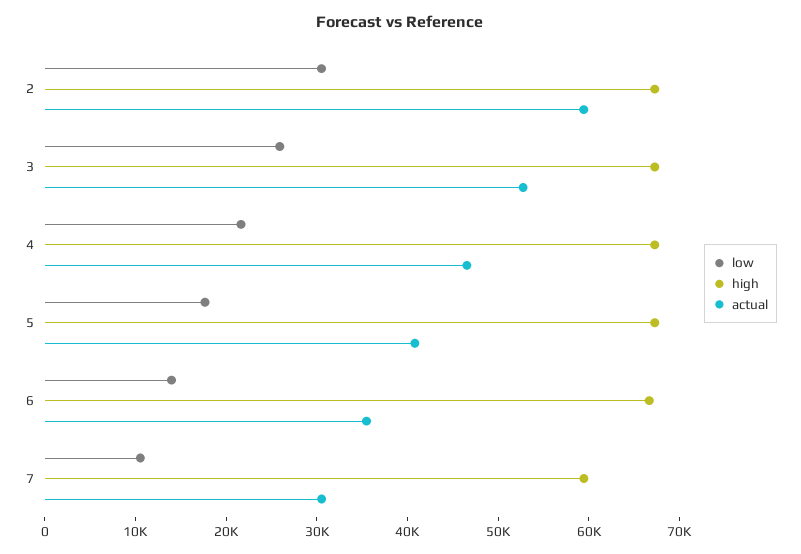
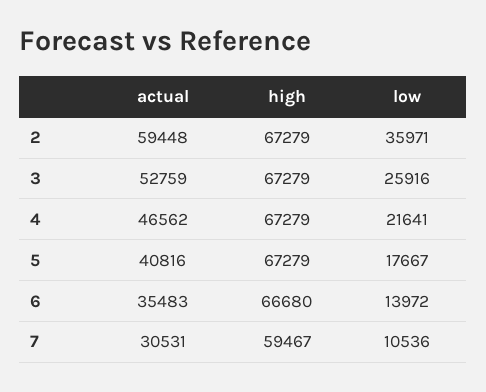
low, 2: 30000 -> 35971

